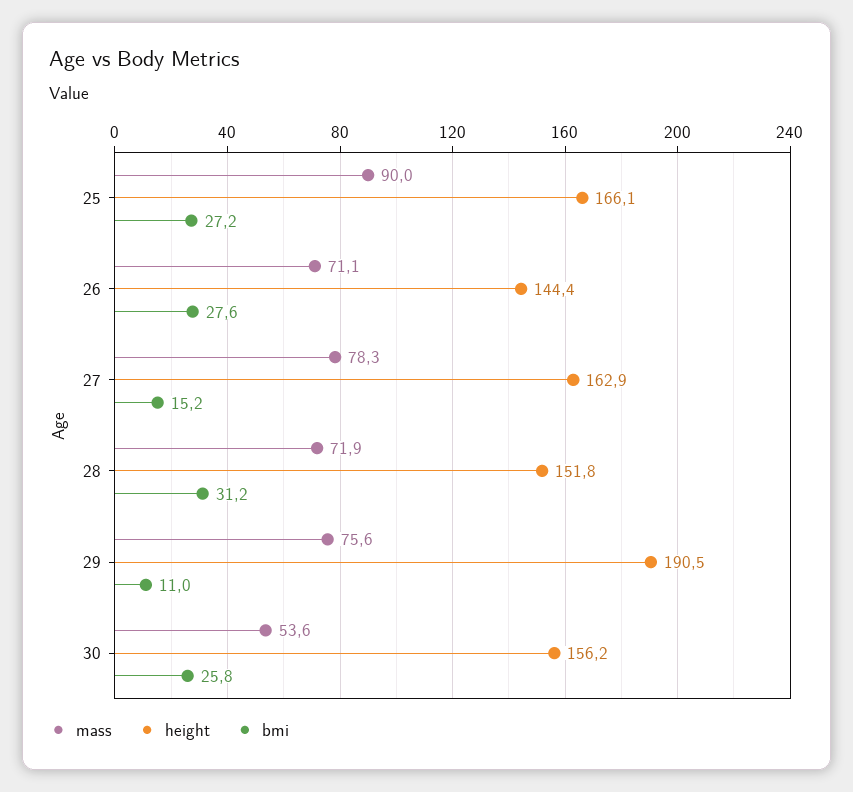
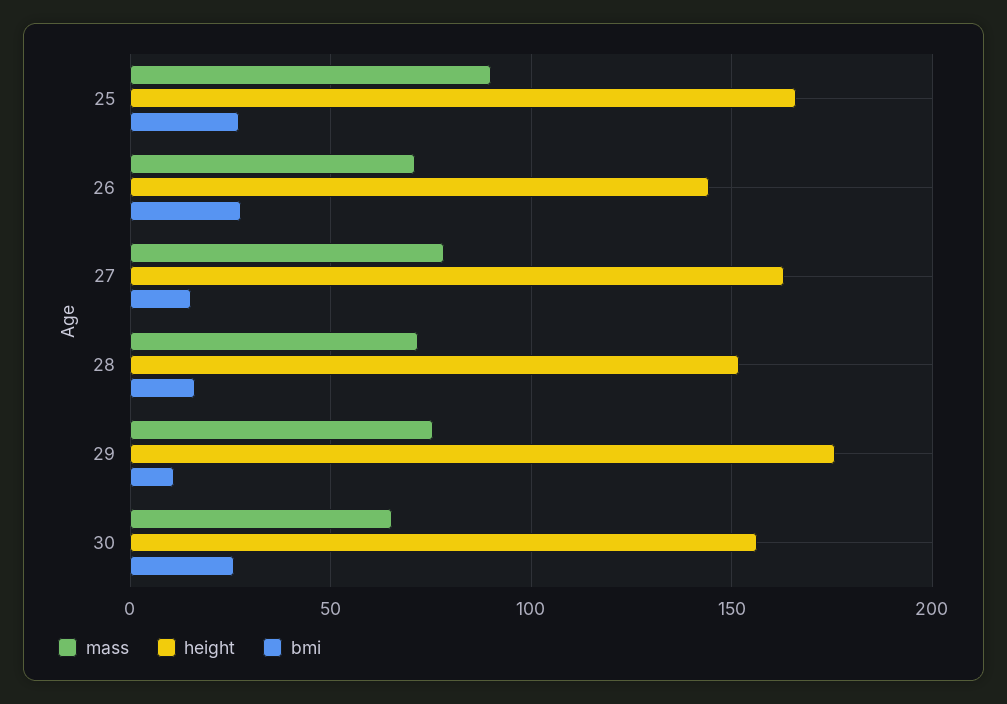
bmi, 28: 31.2 -> 15
height, 29: 190.5 -> 175
mass, 30: 53.6 -> 65

